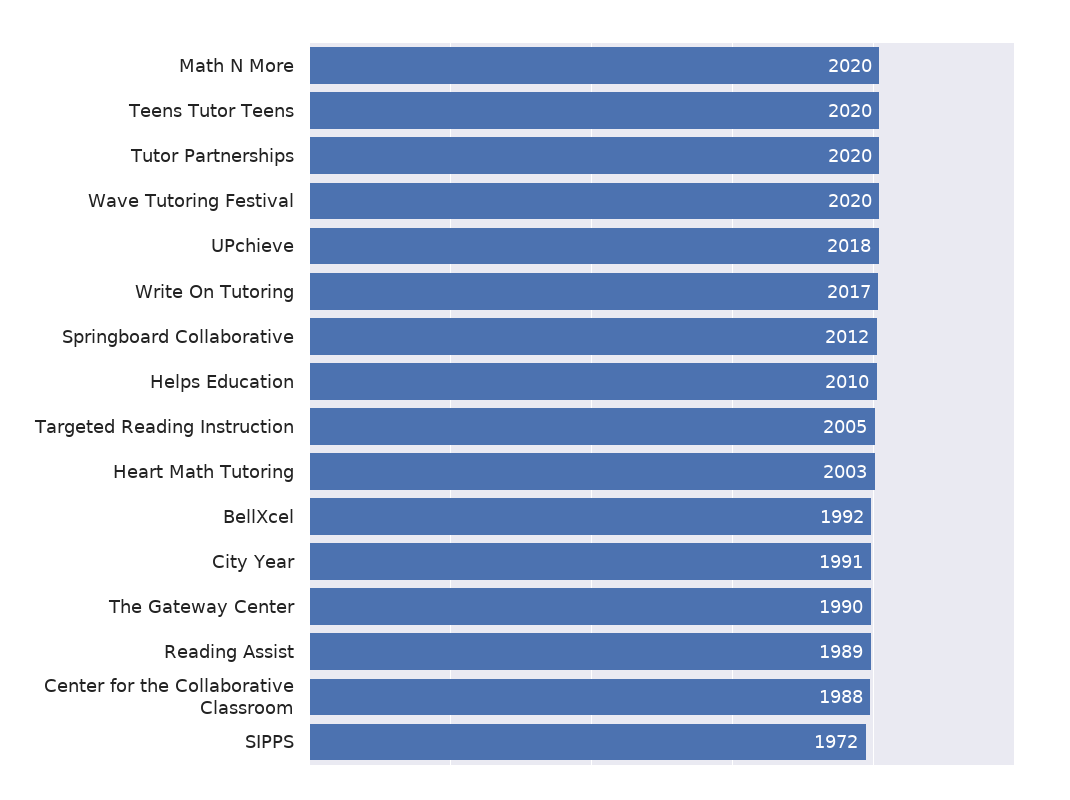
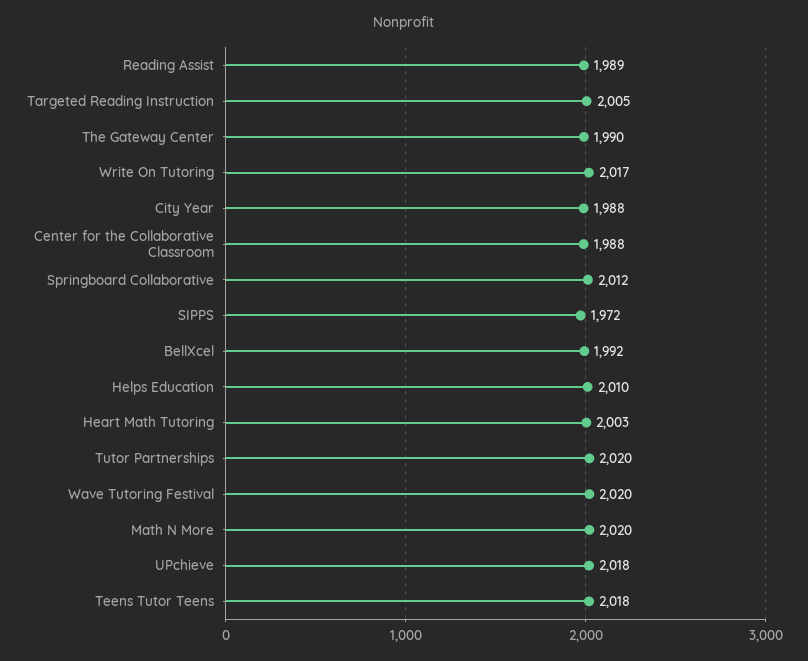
Teens Tutor Teens: 2020 -> 2018
City Year: 1991 -> 1988

